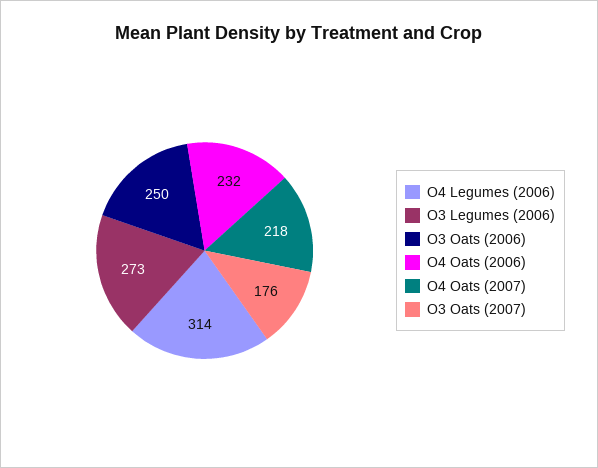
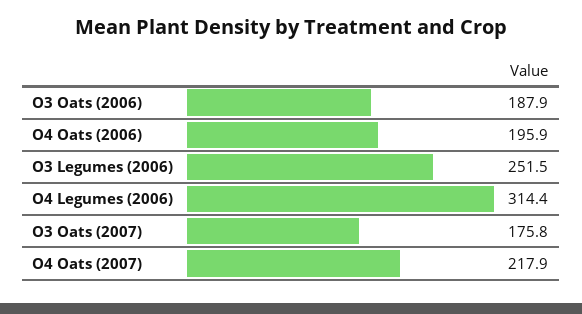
O3 Legumes (2006): 273 -> 251.5
O3 Oats (2006): 250 -> 187.9
O4 Oats (2006): 232 -> 195.9

